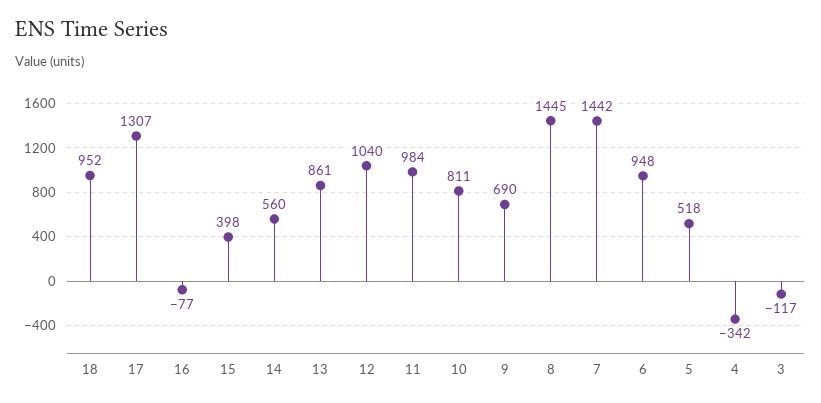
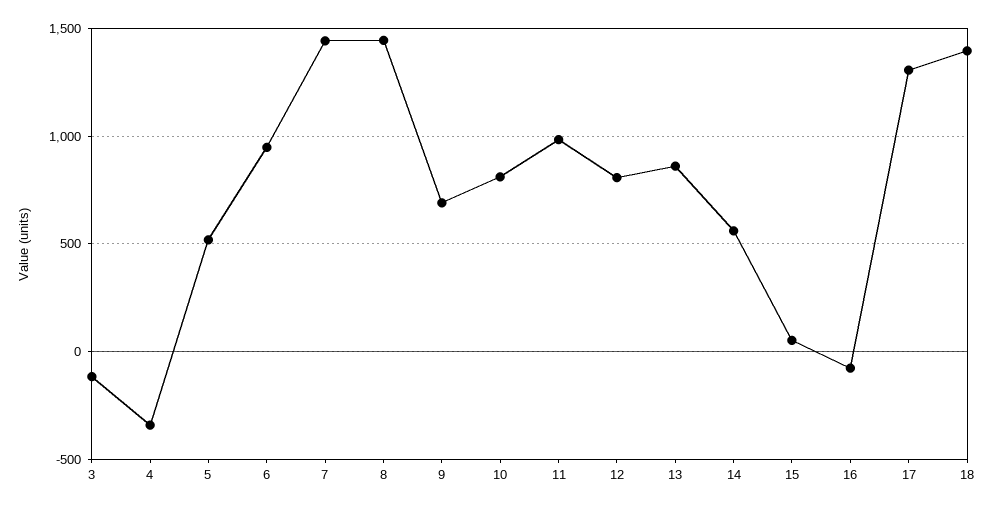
18: 952 -> 1400
15: 398 -> 50
12: 1040 -> 800

